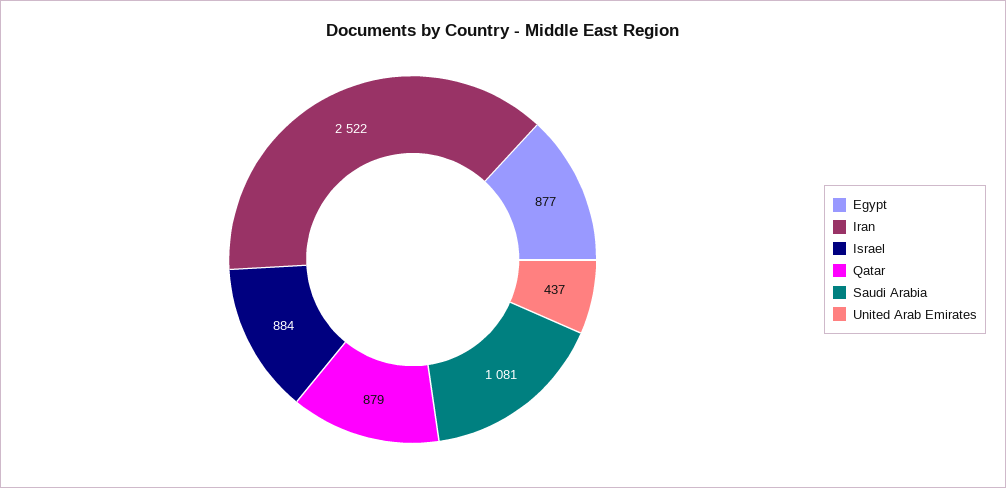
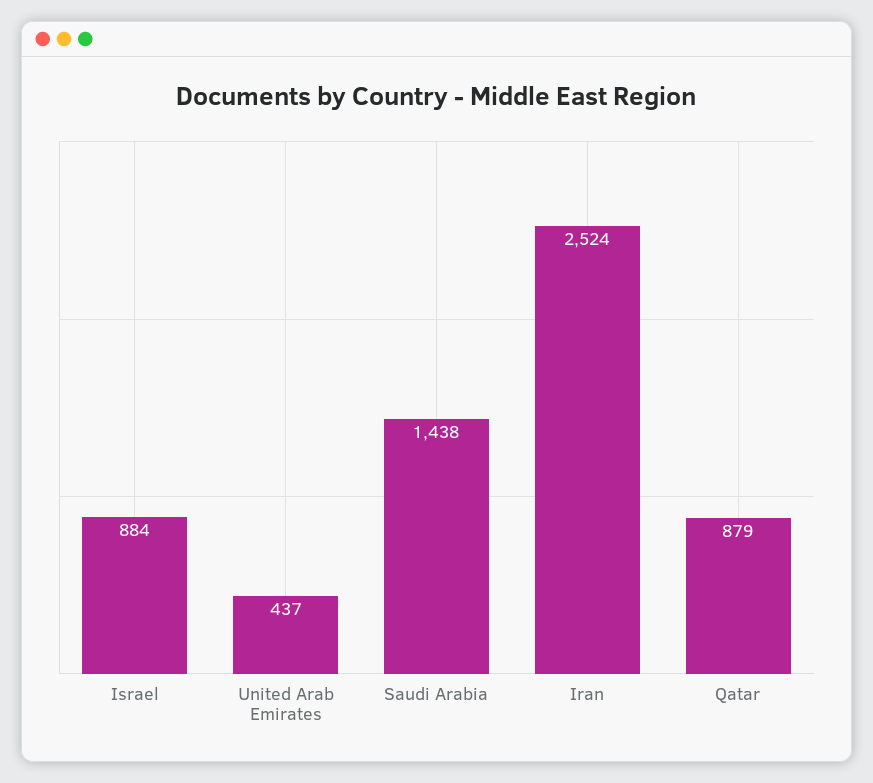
Egypt: 877 -> none
Iran: 2522 -> 2524
Saudi Arabia: 1081 -> 1438

